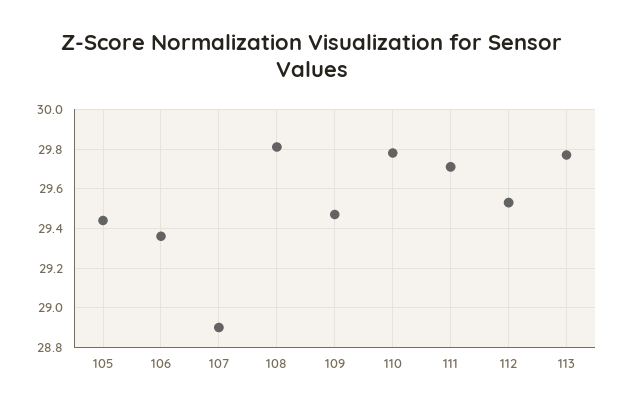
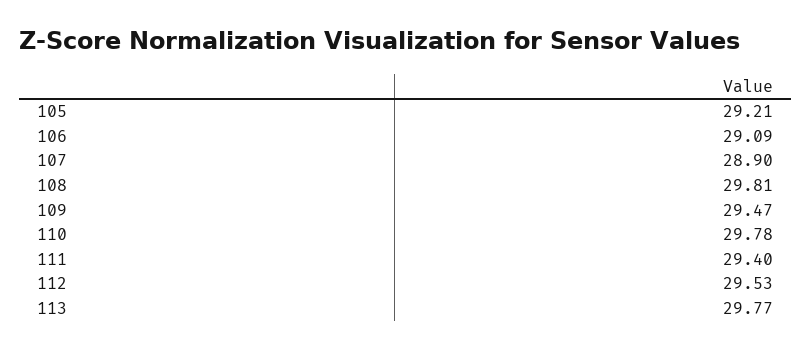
105: 29.45 -> 29.21
106: 29.35 -> 29.09
111: 29.7 -> 29.4

